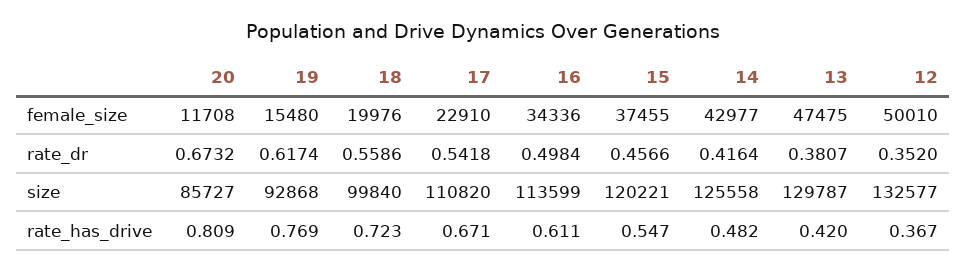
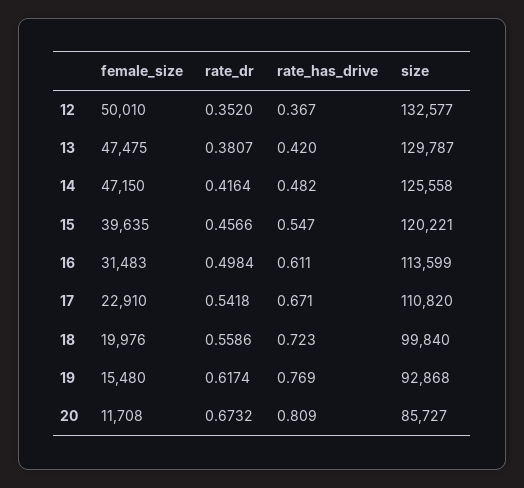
16, female_size: 34336 -> 31483
15, female_size: 37455 -> 39635
14, female_size: 42977 -> 47150

